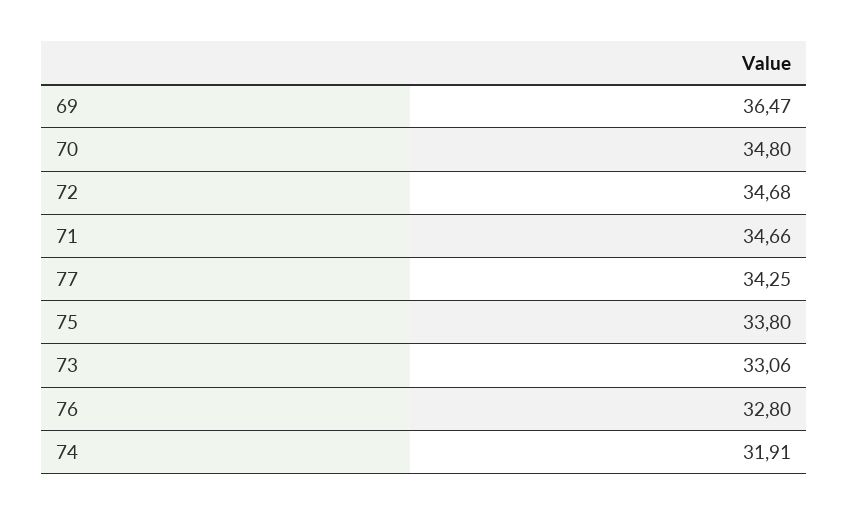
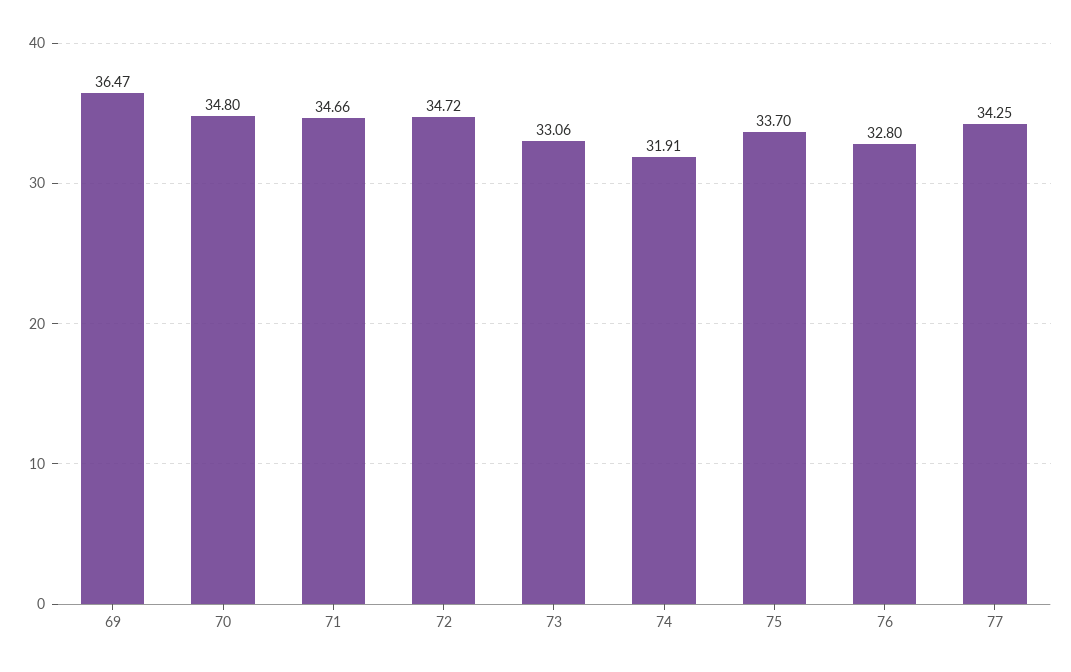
72: 34.68 -> 34.72
75: 33.8 -> 33.7

